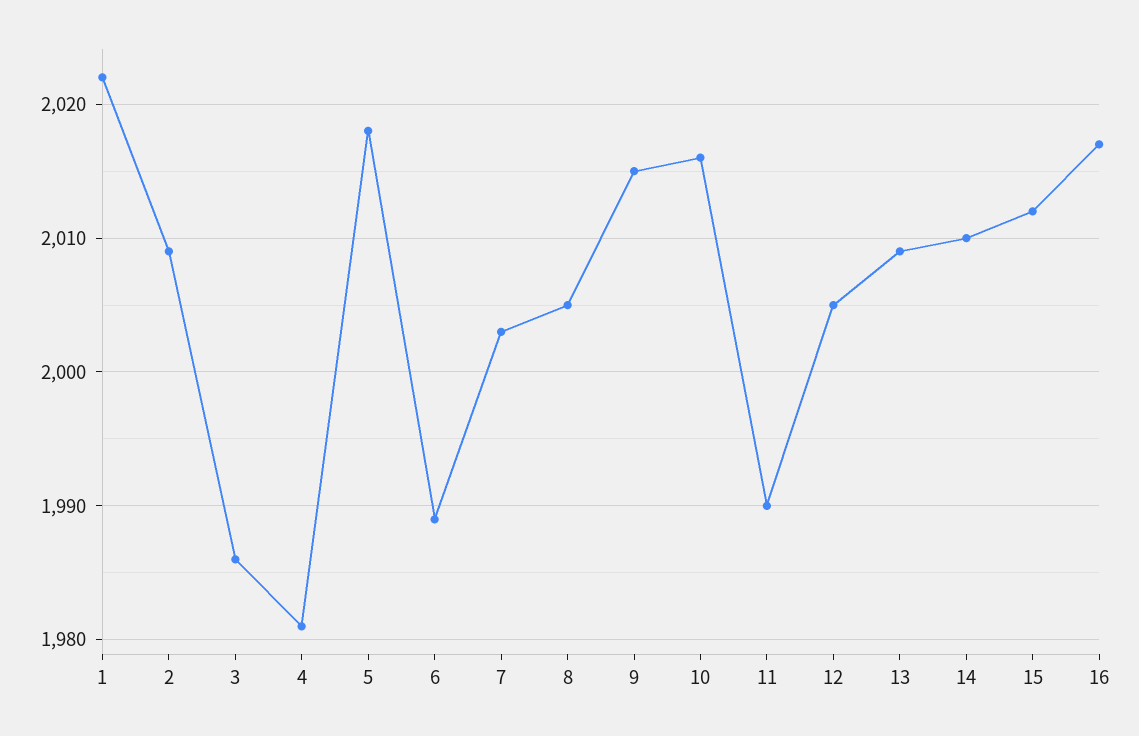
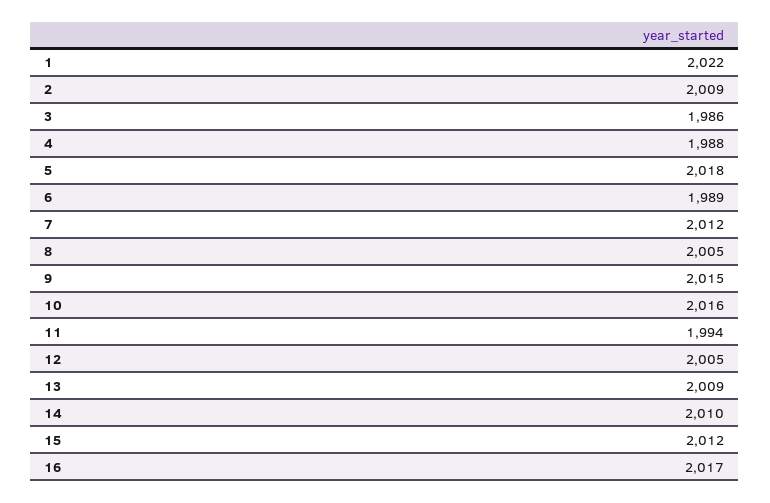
4: 1981 -> 1988
7: 2003 -> 2012
11: 1990 -> 1994

